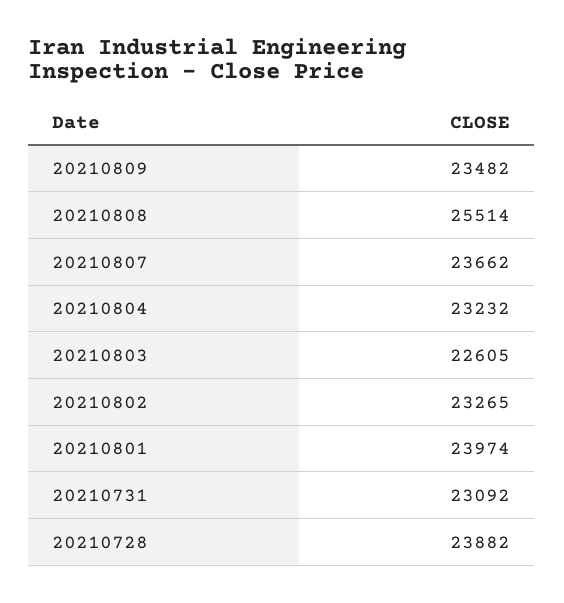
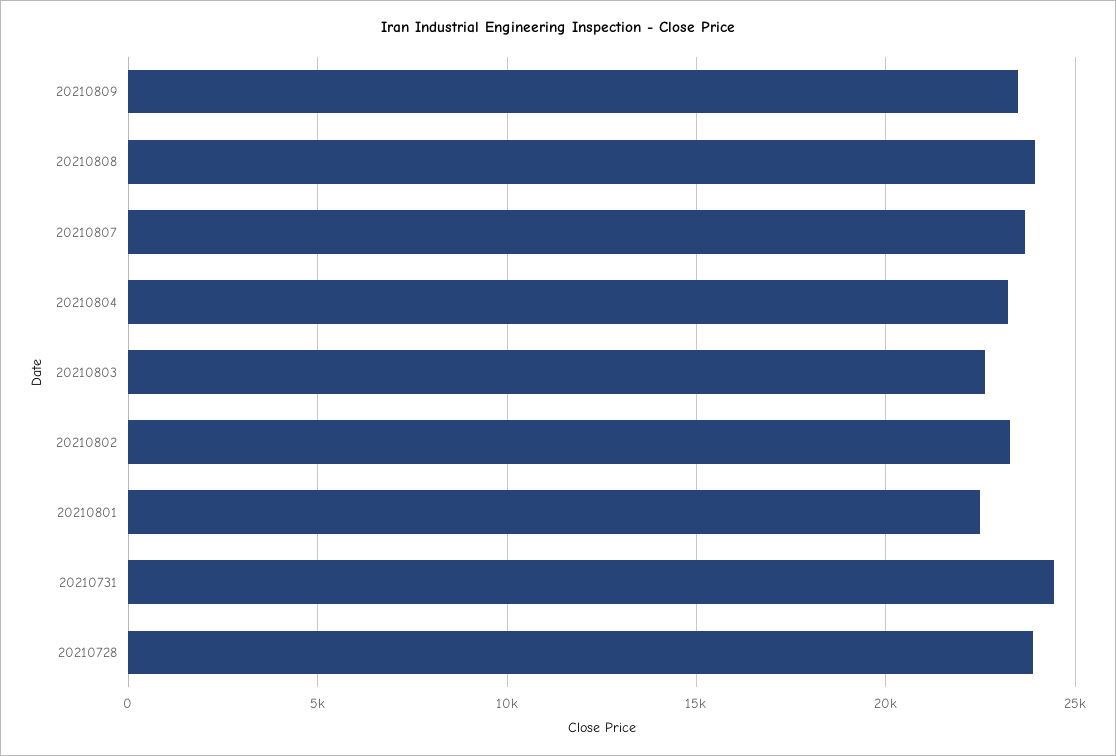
20210808: 25514 -> 24000
20210801: 23974 -> 22500
20210731: 23092 -> 24500

